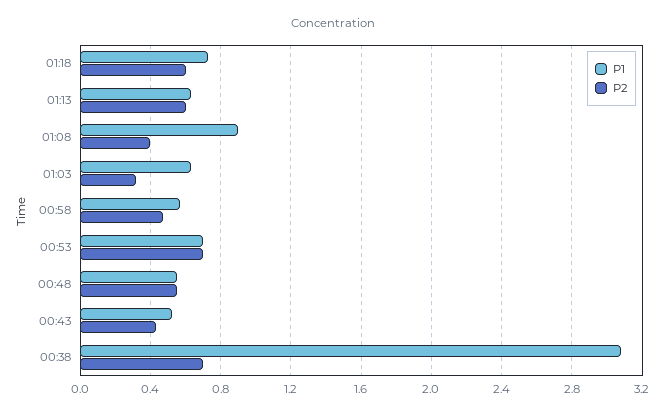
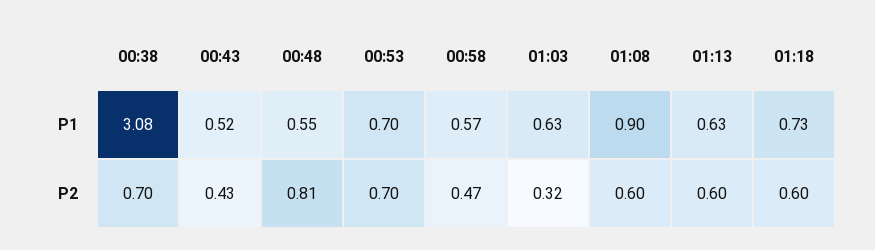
P2, 01:08: 0.4 -> 0.6
P2, 00:48: 0.55 -> 0.81

